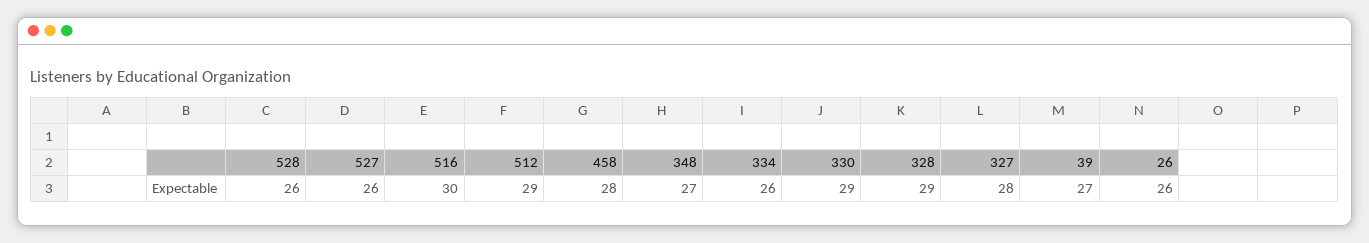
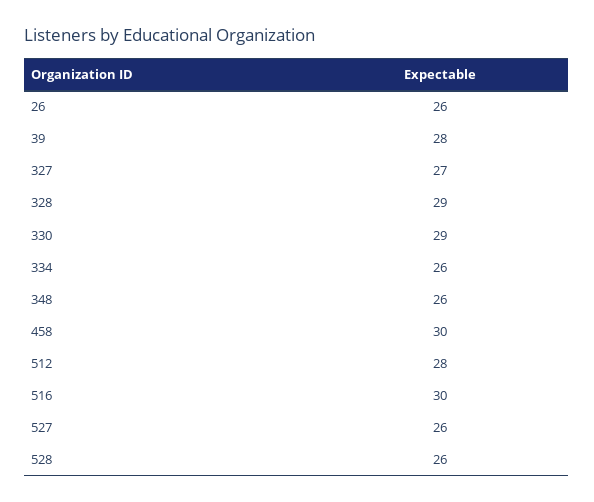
512: 29 -> 28
458: 28 -> 30
348: 27 -> 26
327: 28 -> 27
39: 27 -> 28

